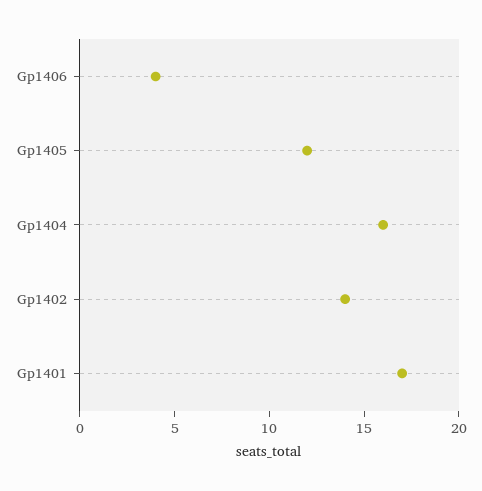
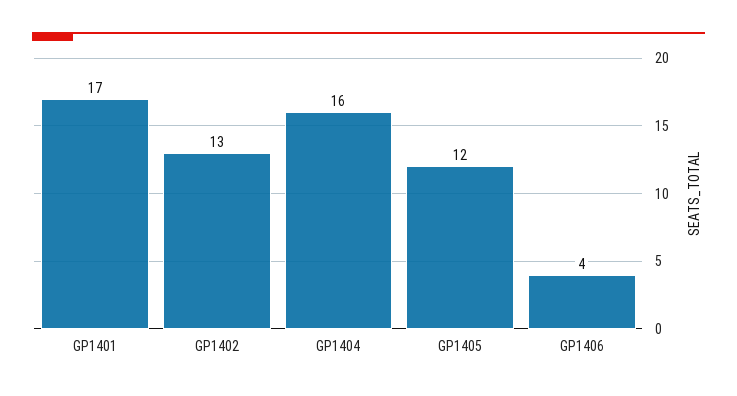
Gp1402: 14 -> 13

